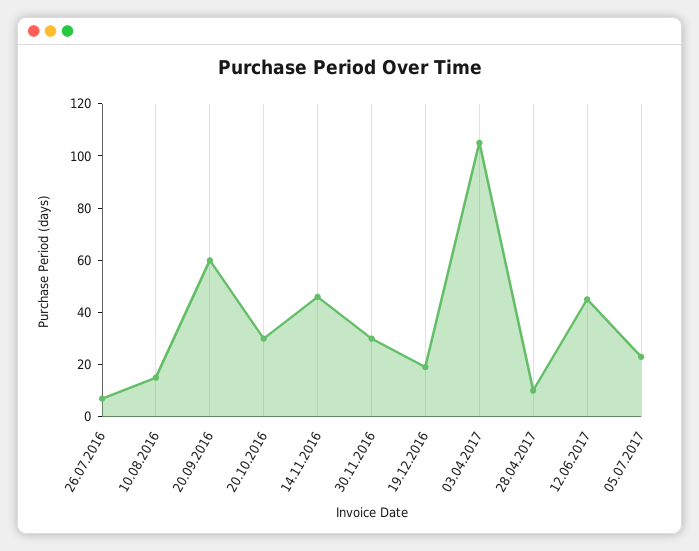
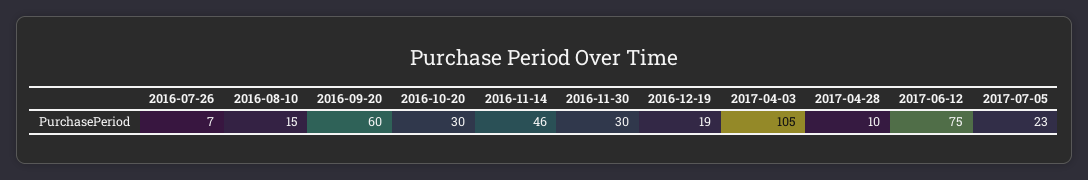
12.06.2017: 45 -> 75

